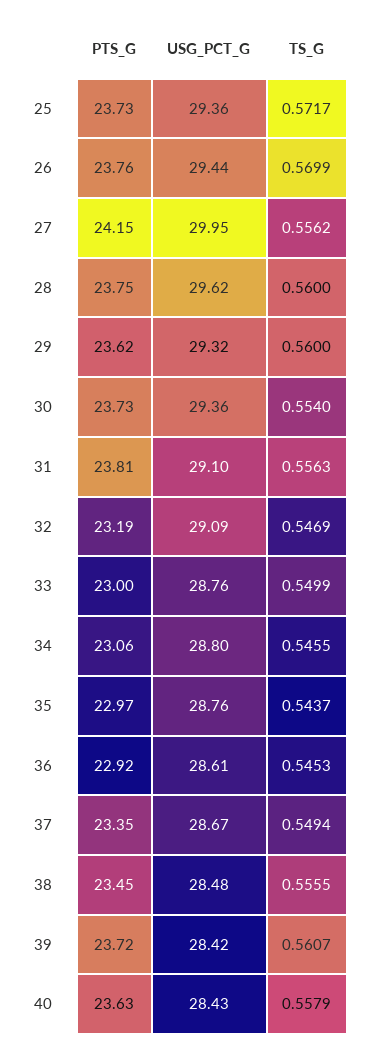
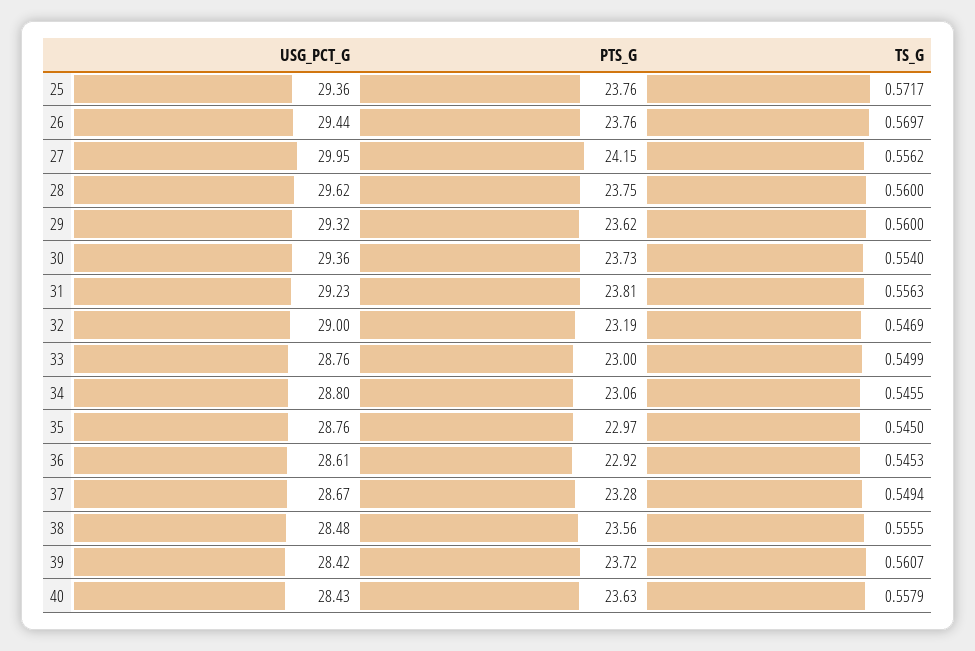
PTS_G, 25: 23.73 -> 23.76
TS_G, 26: 0.5699 -> 0.5697
USG_PCT_G, 31: 29.1 -> 29.23
USG_PCT_G, 32: 29.09 -> 29
TS_G, 35: 0.5437 -> 0.545
PTS_G, 37: 23.35 -> 23.28
PTS_G, 38: 23.45 -> 23.56

